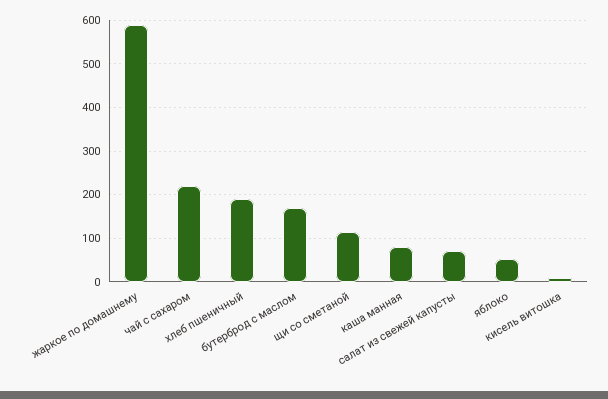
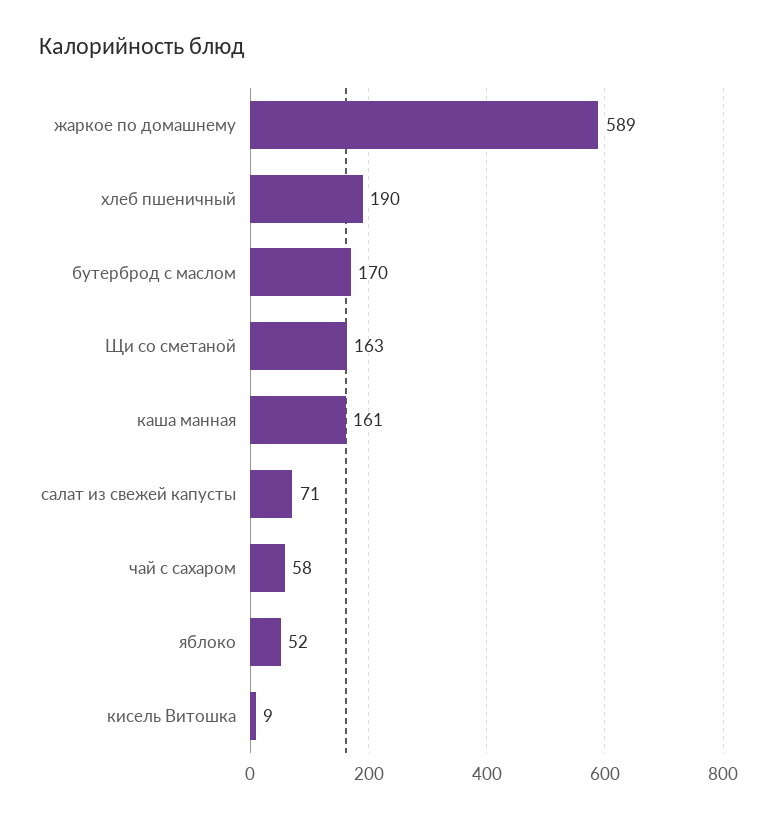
чай с сахаром: 220 -> 58
щи со сметаной: 120 -> 163
каша манная: 80 -> 161

